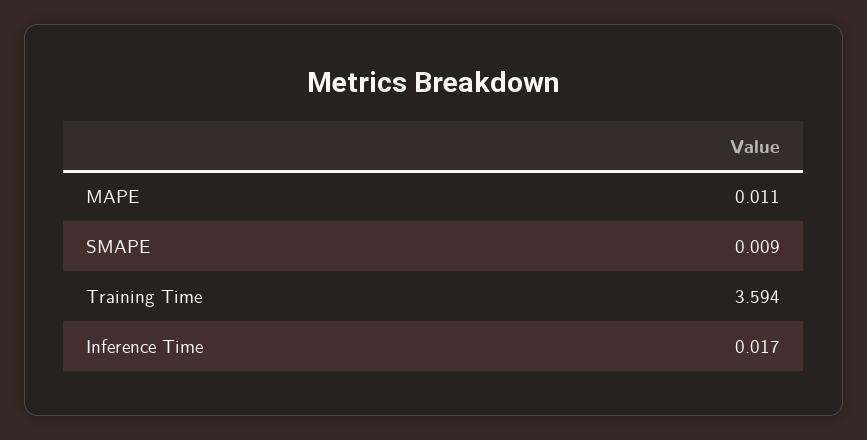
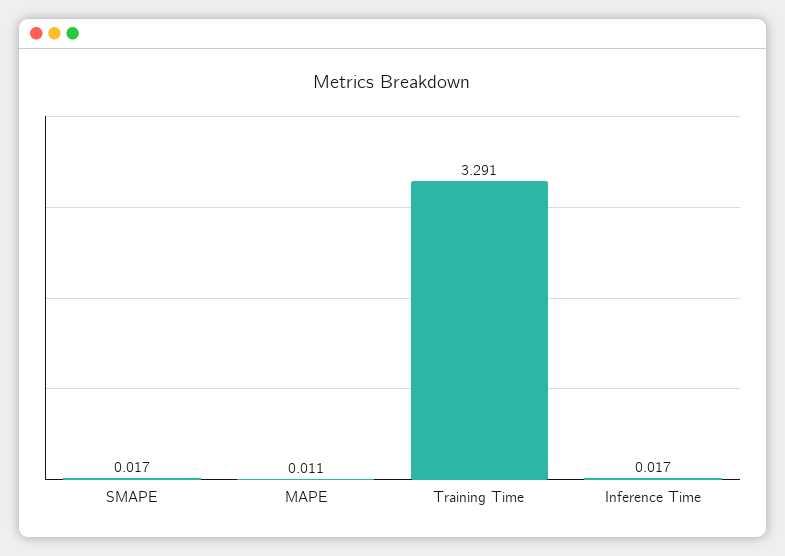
SMAPE: 0.009 -> 0.017
Training Time: 3.594 -> 3.291

